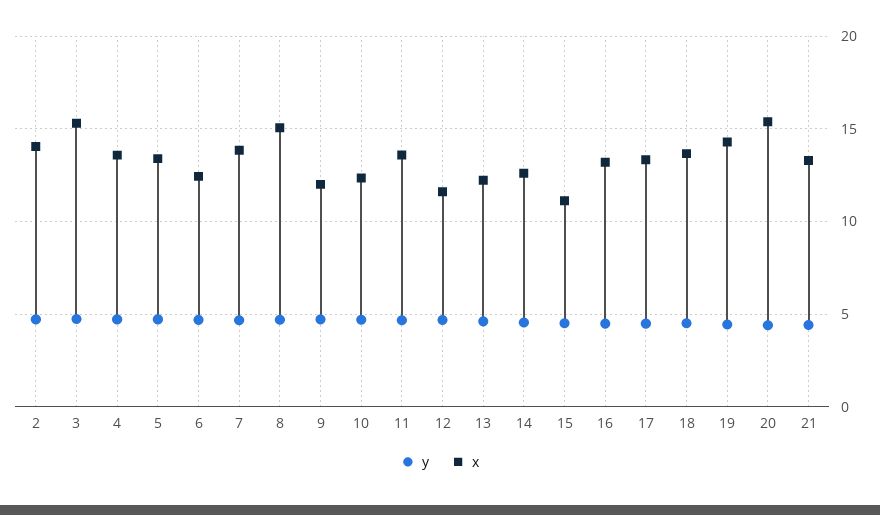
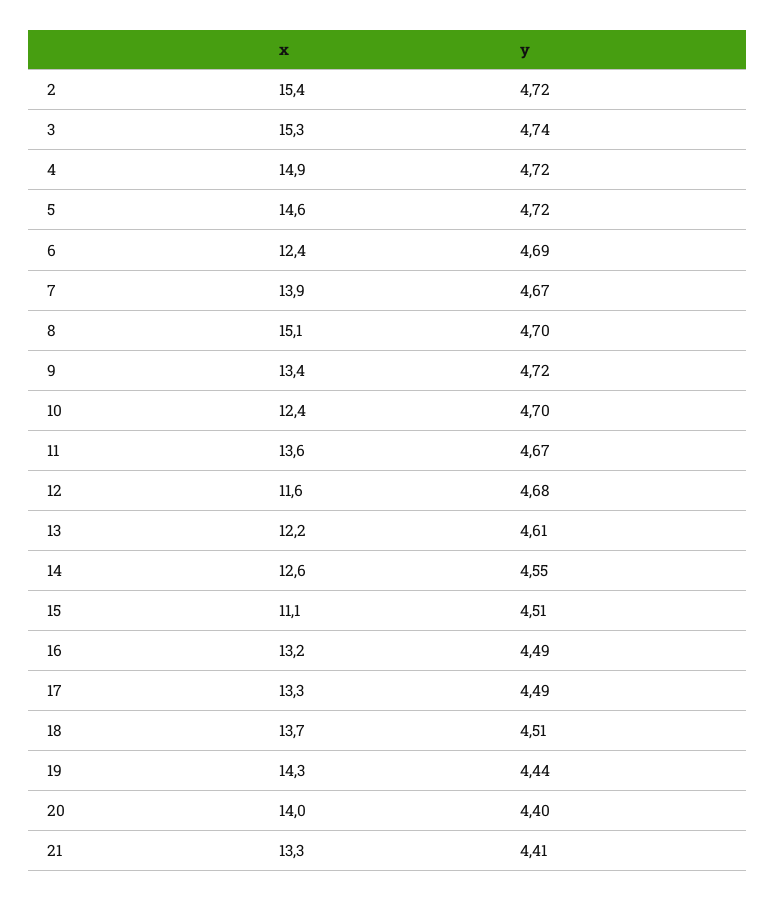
x, 2: 14 -> 15.4
x, 4: 13.5 -> 14.9
x, 5: 13.5 -> 14.6
x, 9: 12 -> 13.4
x, 20: 15.5 -> 14

